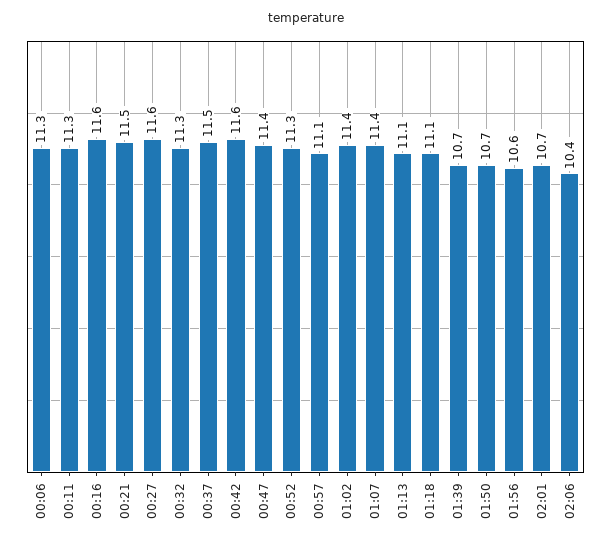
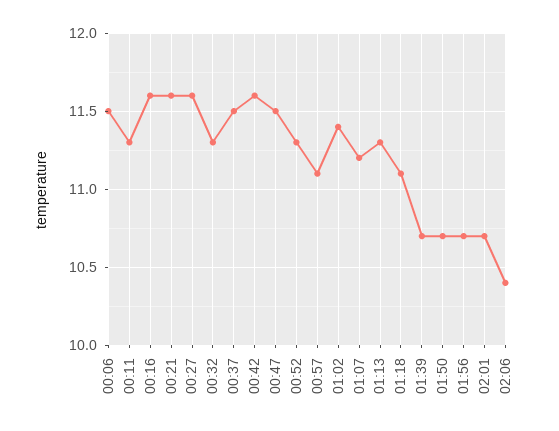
00:06: 11.3 -> 11.5
00:21: 11.5 -> 11.6
00:47: 11.4 -> 11.5
01:07: 11.4 -> 11.2
01:13: 11.1 -> 11.3
01:56: 10.6 -> 10.7

